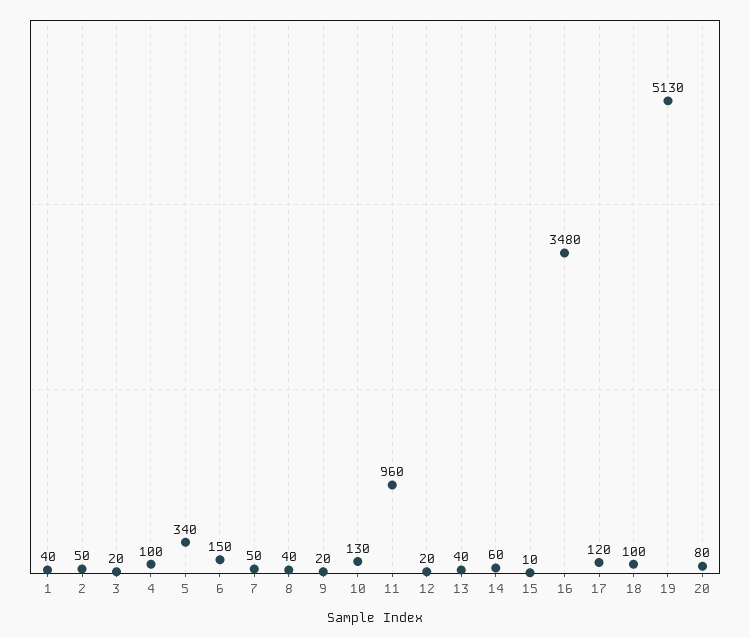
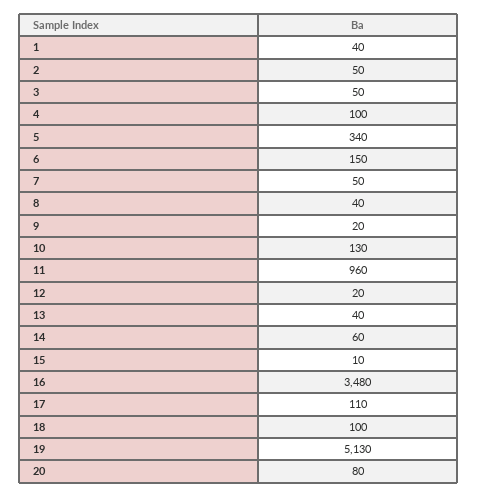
3: 20 -> 50
17: 120 -> 110

